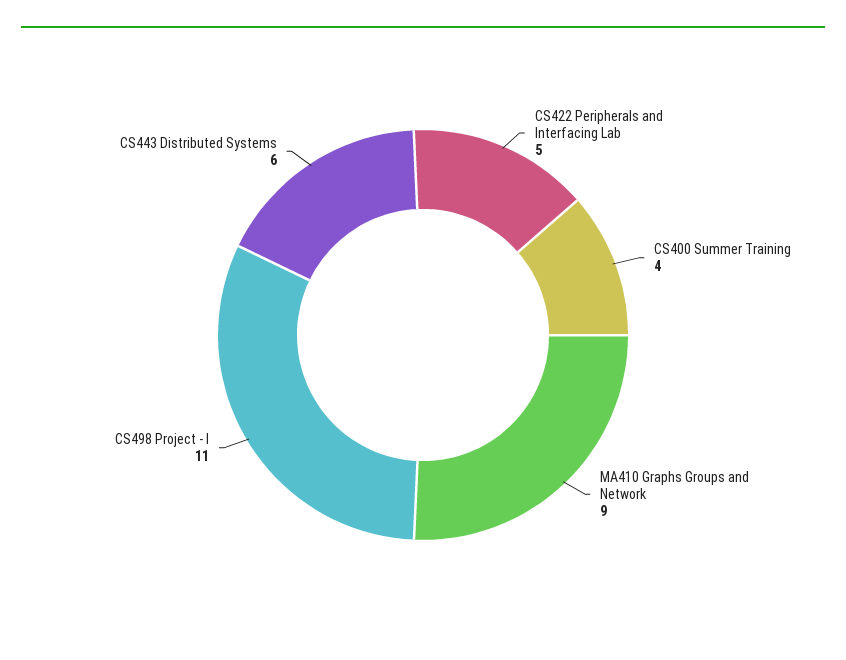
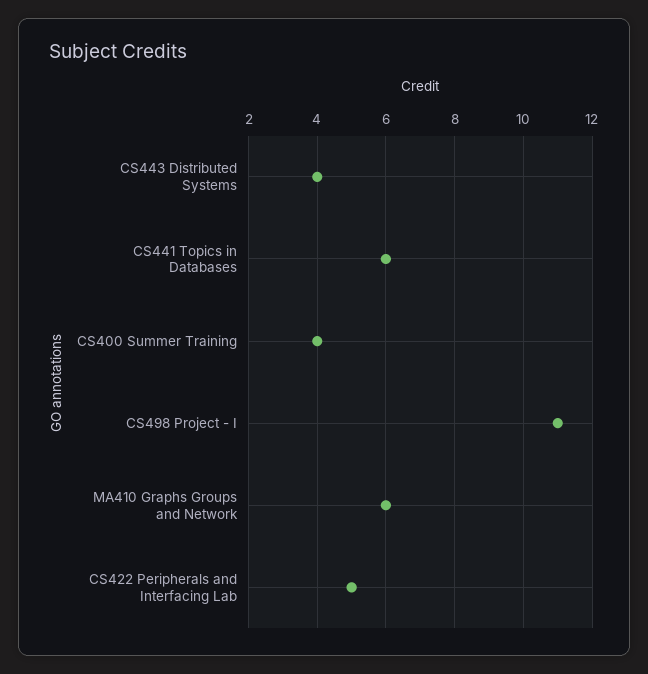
MA410 Graphs Groups and Network: 9 -> 6
CS443 Distributed Systems: 6 -> 4
CS441 Topics in Databases: none -> 6

